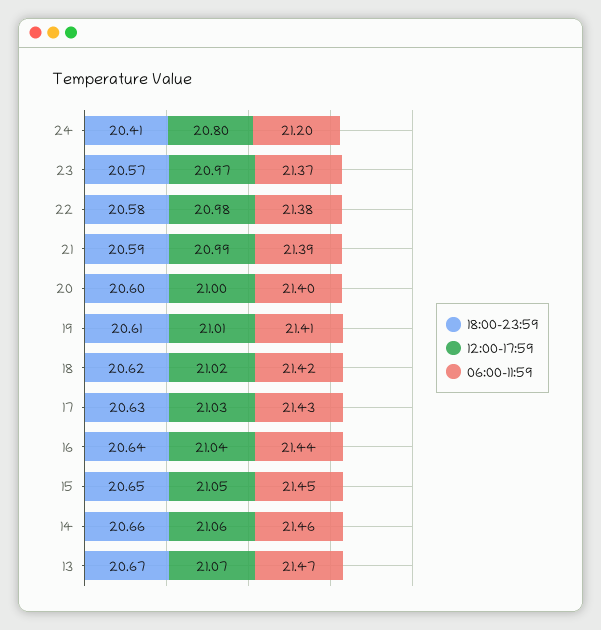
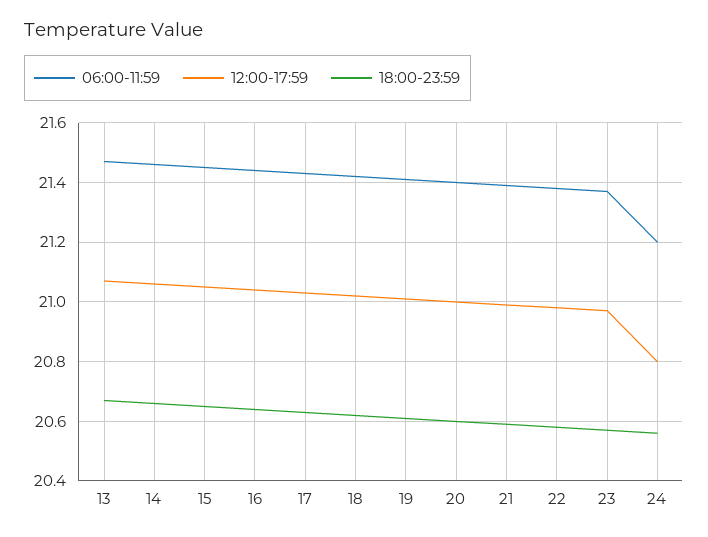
18:00-23:59, 24: 20.41 -> 20.55

